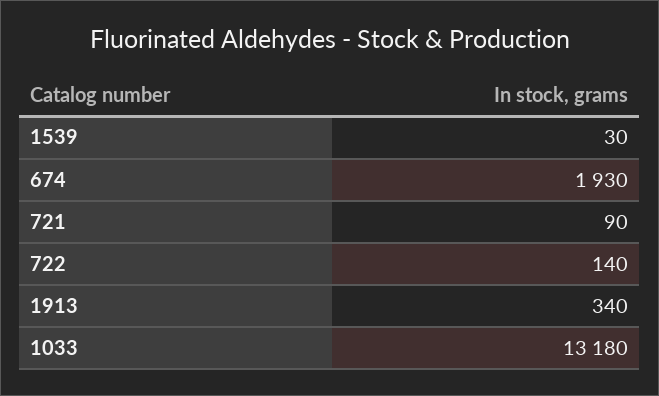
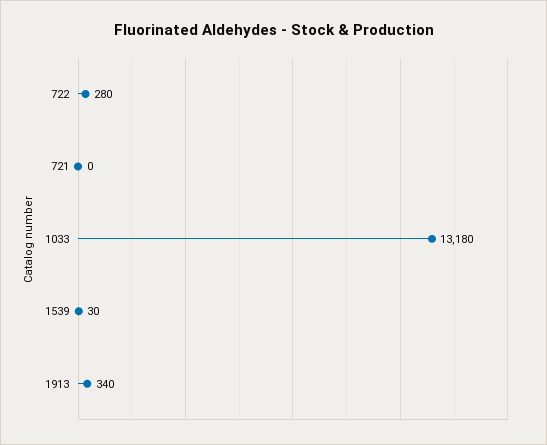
674: 1930 -> none
721: 90 -> 0
722: 140 -> 280

